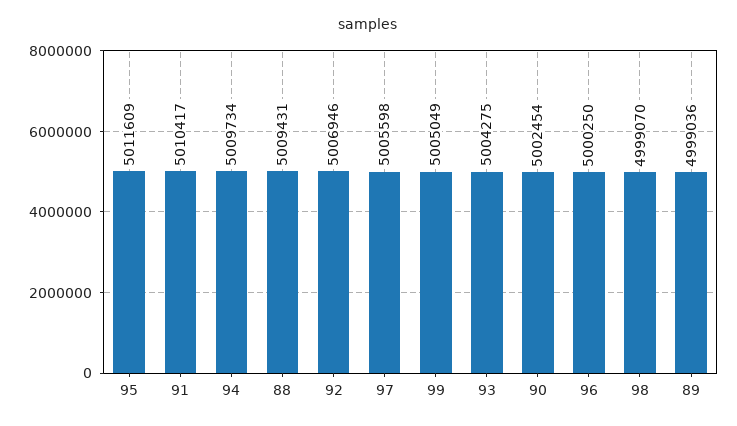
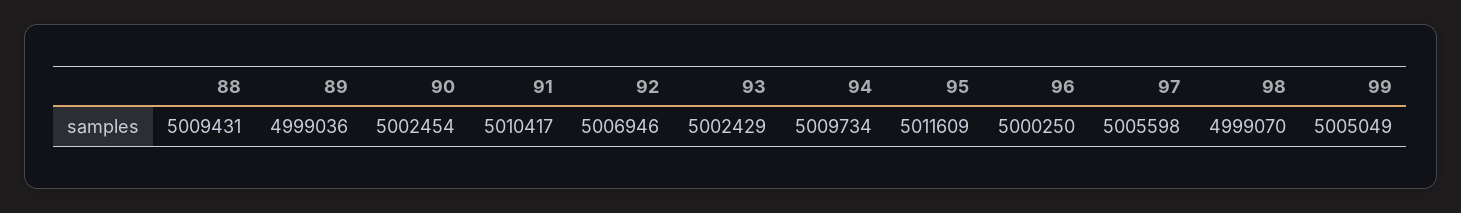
93: 5004275 -> 5002429

